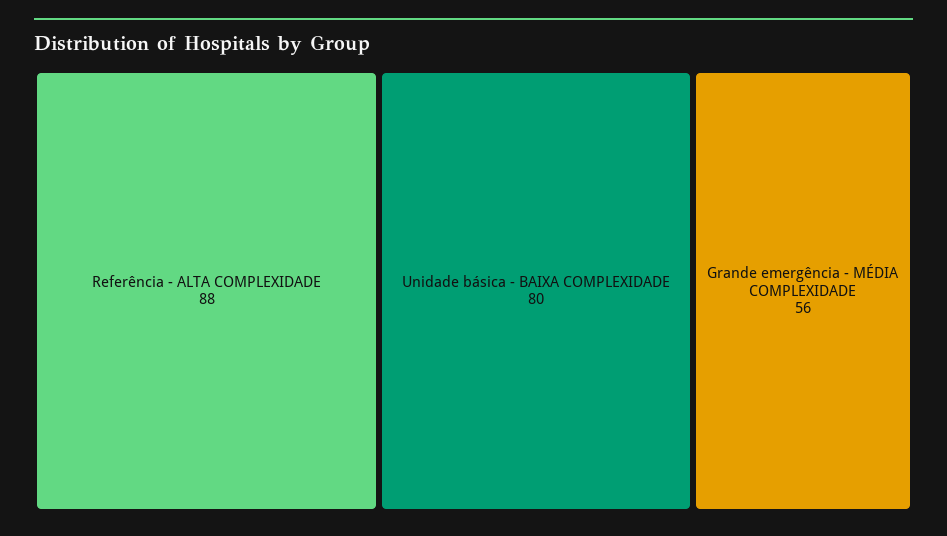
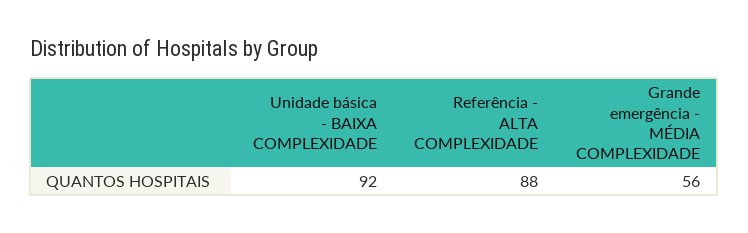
Unidade básica - BAIXA COMPLEXIDADE: 80 -> 92

